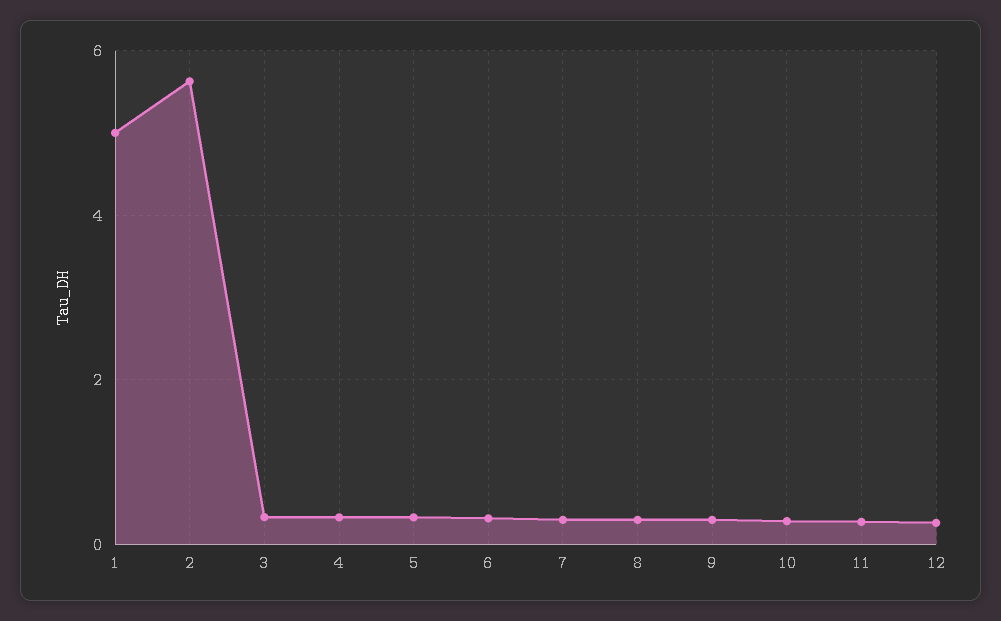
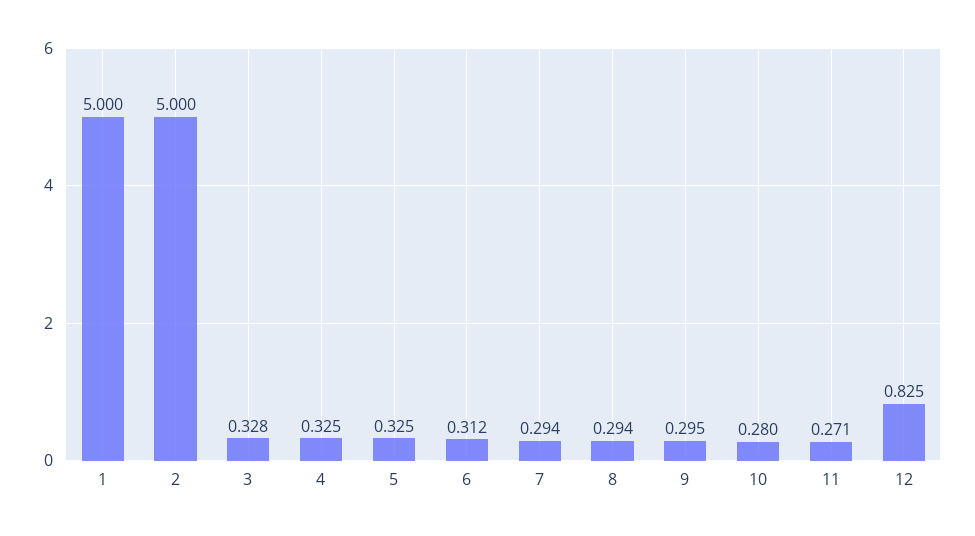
2: 5.6 -> 5
12: 0.2 -> 0.825

